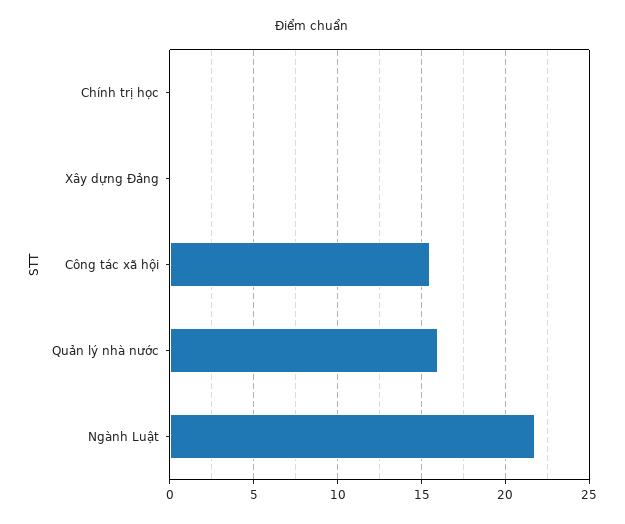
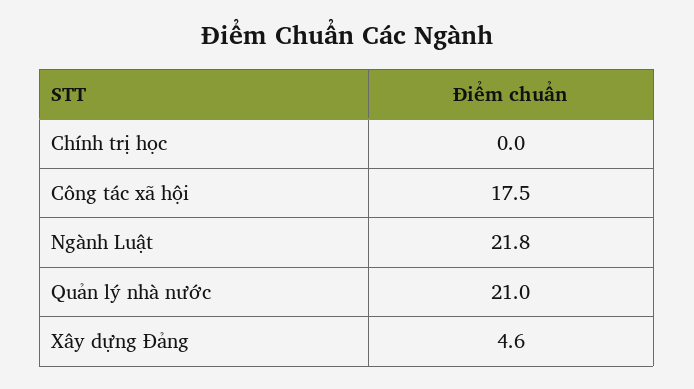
Xây dựng Đảng: 0 -> 4.6
Công tác xã hội: 15.5 -> 17.5
Quản lý nhà nước: 16 -> 21

